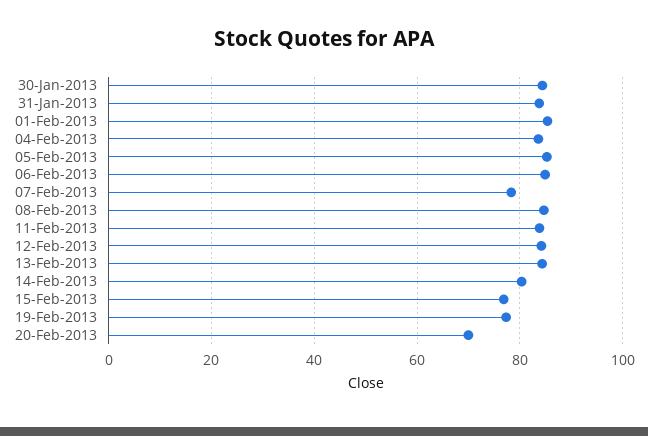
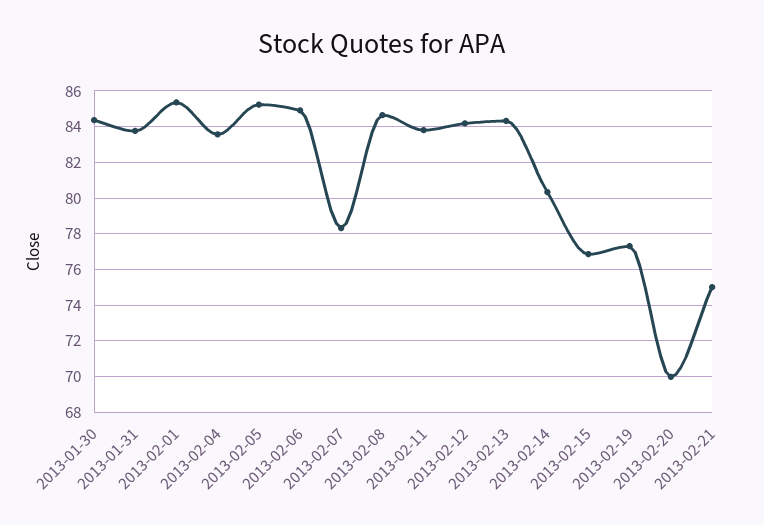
2013-02-21: none -> 75

